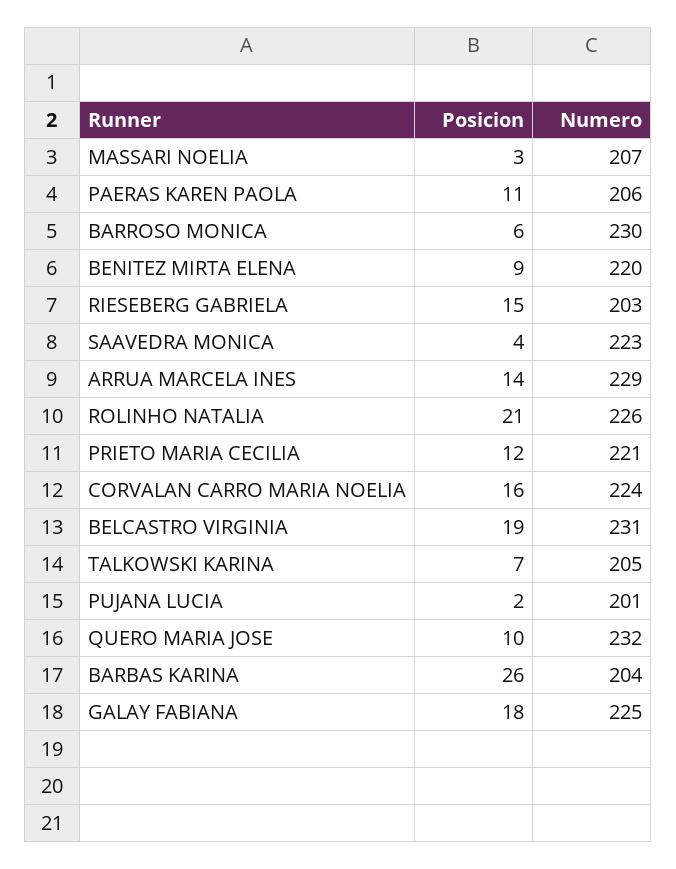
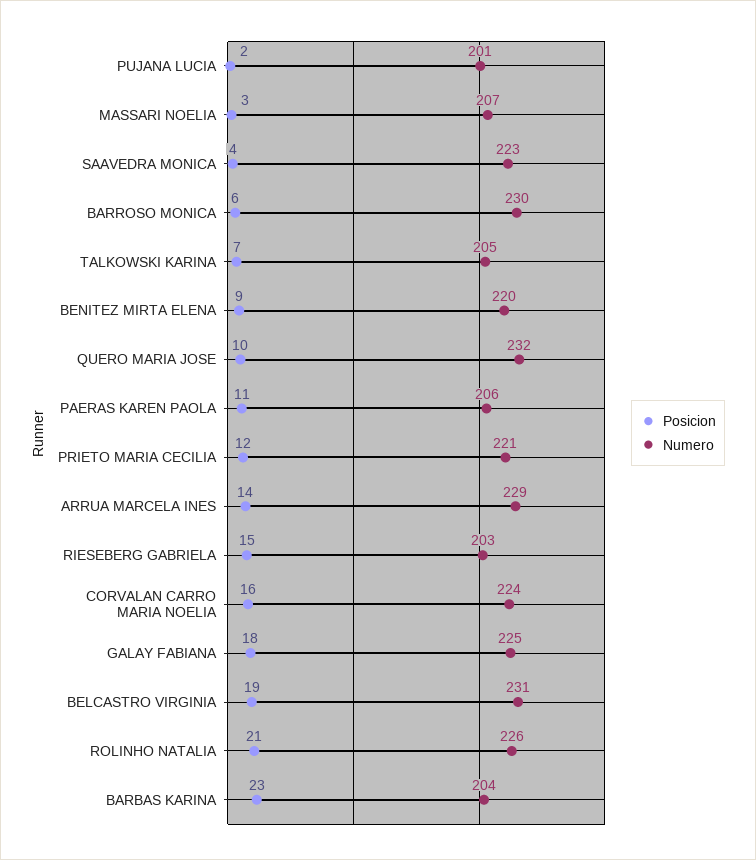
Posicion, BARBAS KARINA: 26 -> 23

